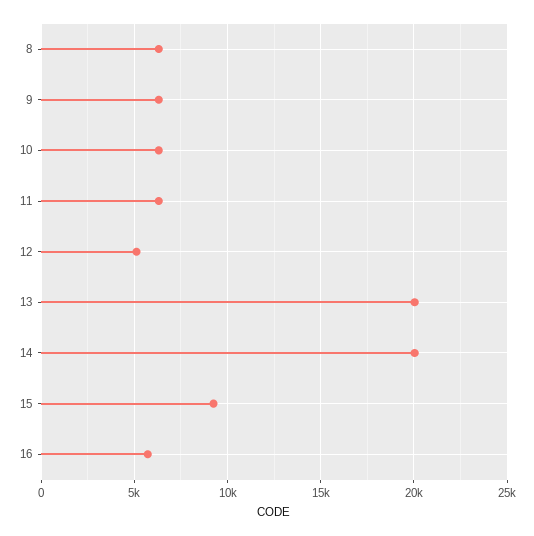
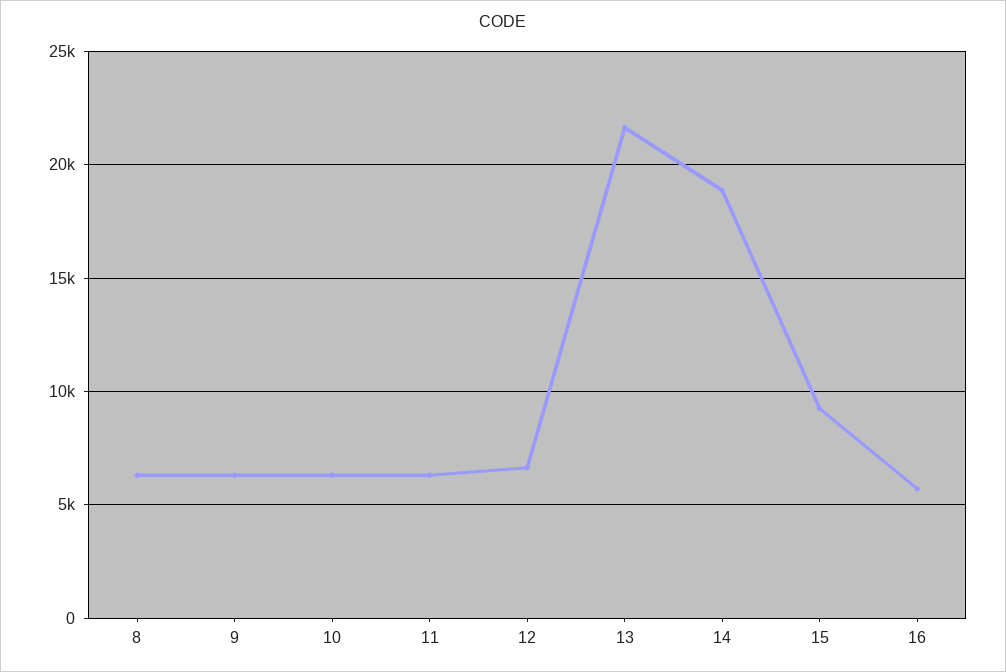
12: 5000 -> 6500
13: 20000 -> 21500
14: 20000 -> 19000

